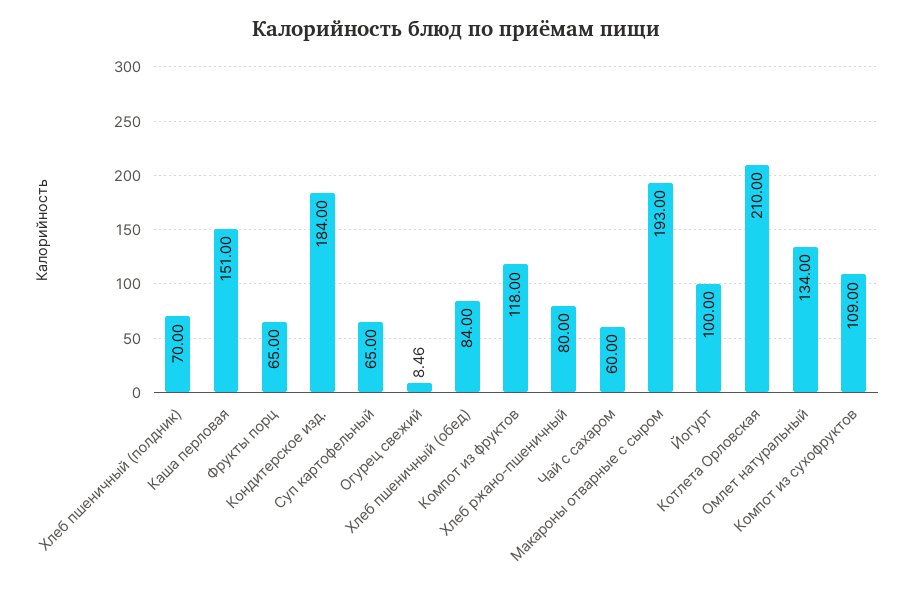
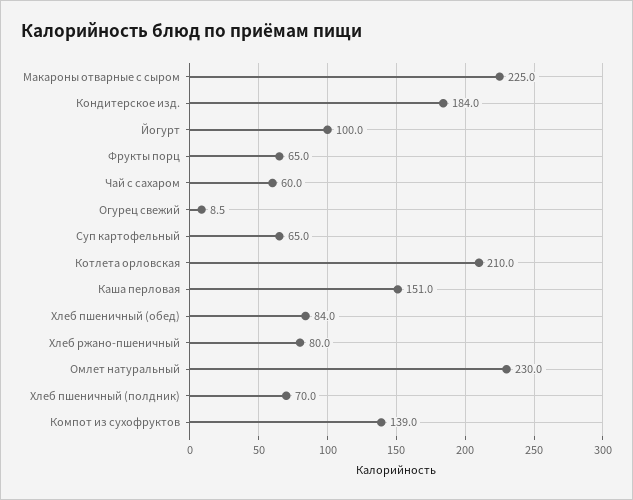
Компот из фруктов: 118 -> none
Макароны отварные с сыром: 193 -> 225
Омлет натуральный: 134 -> 230
Компот из сухофруктов: 109 -> 139

